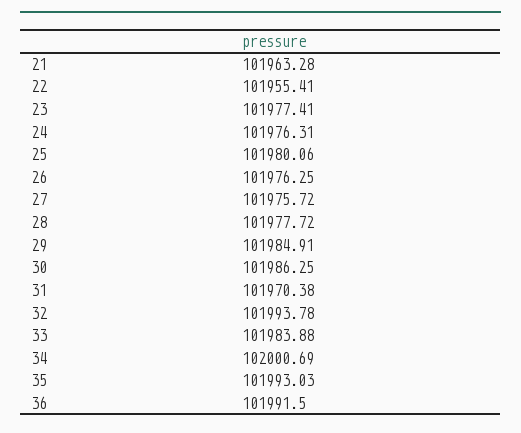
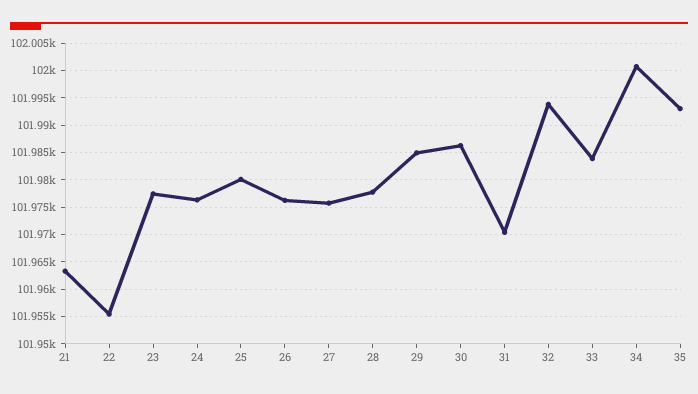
36: 101991.5 -> none

